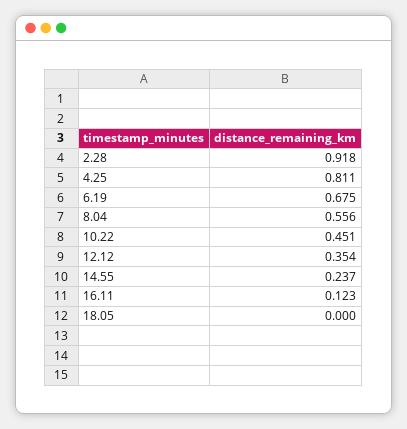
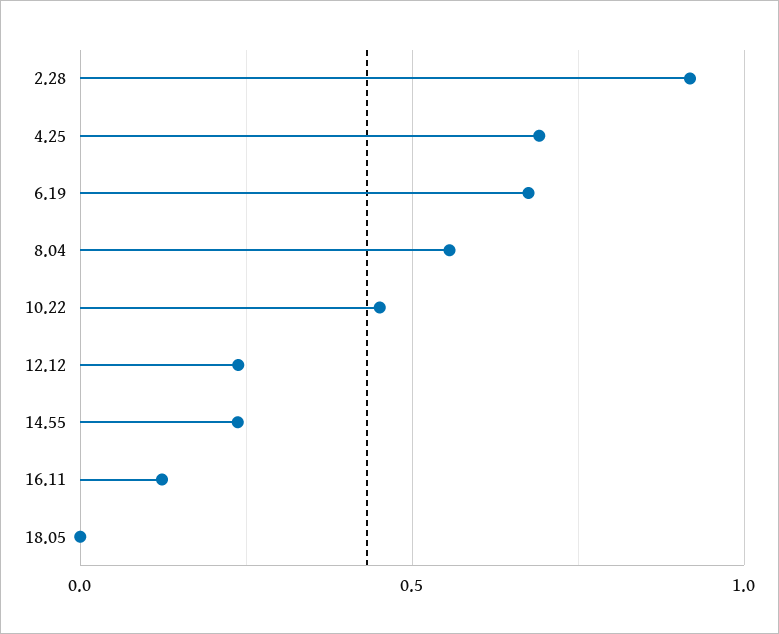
4.25: 0.811 -> 0.7
12.12: 0.354 -> 0.25

